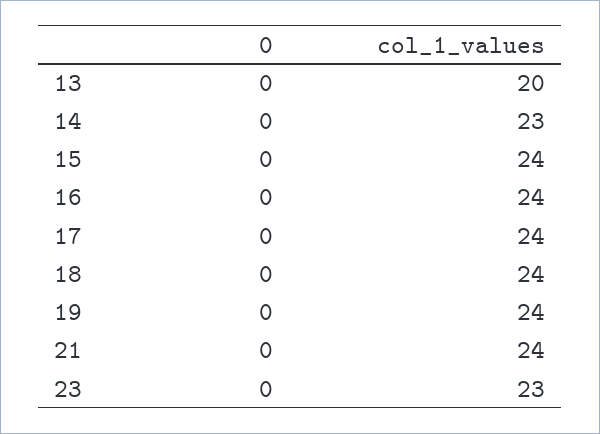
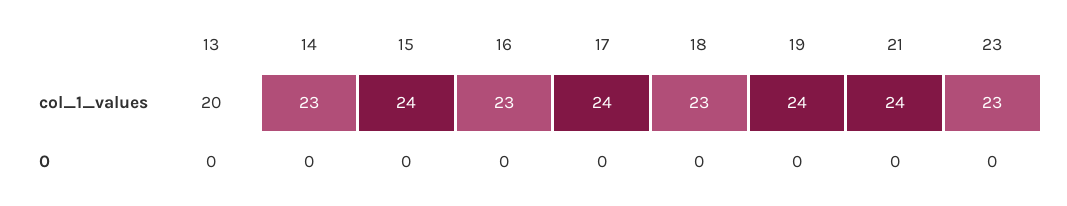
col_1_values, 16: 24 -> 23
col_1_values, 18: 24 -> 23

